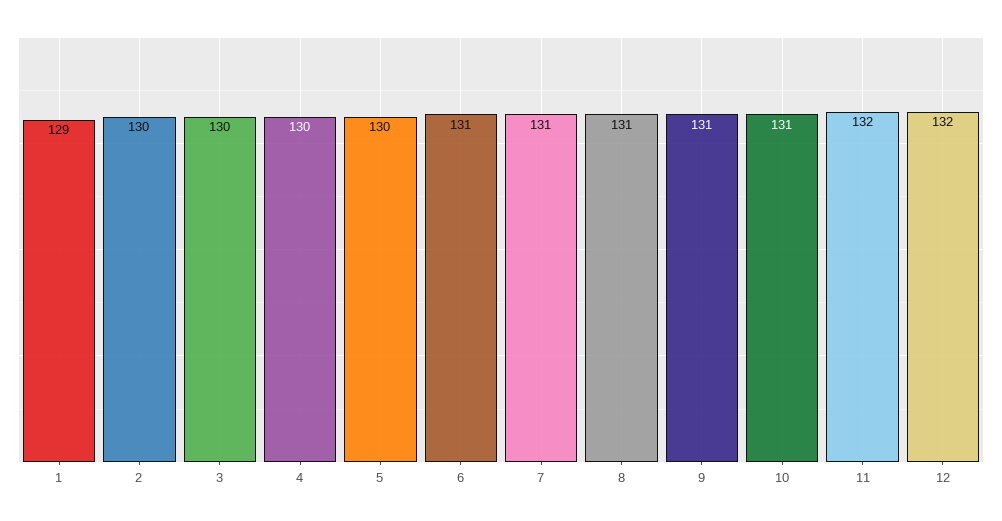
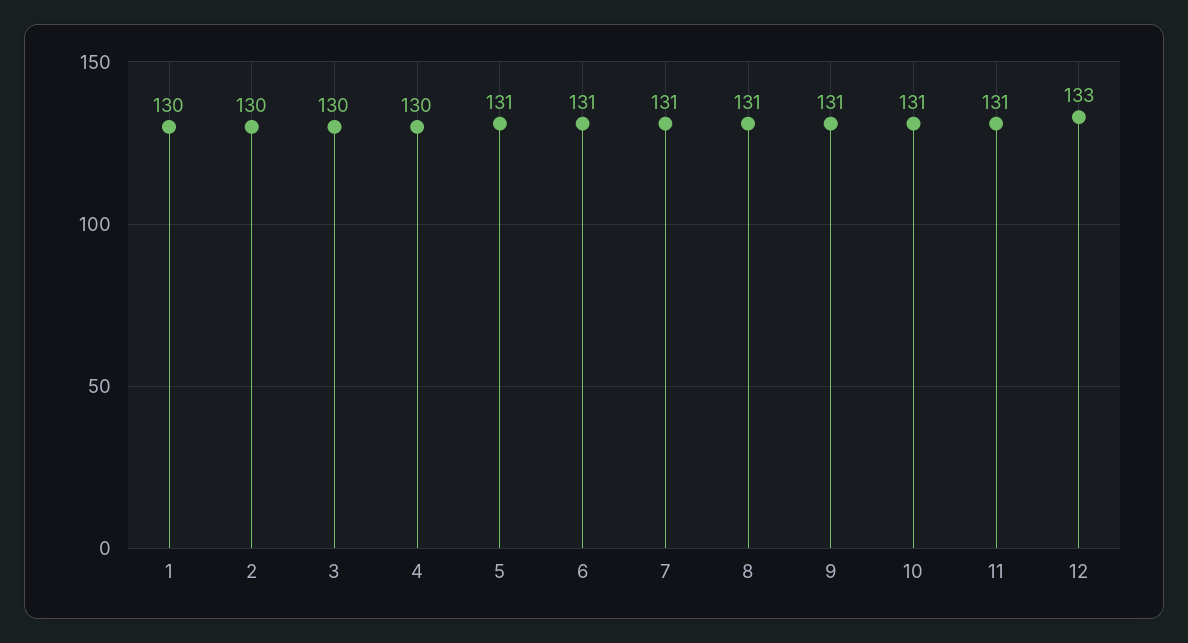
1: 129 -> 130
5: 130 -> 131
11: 132 -> 131
12: 132 -> 133

